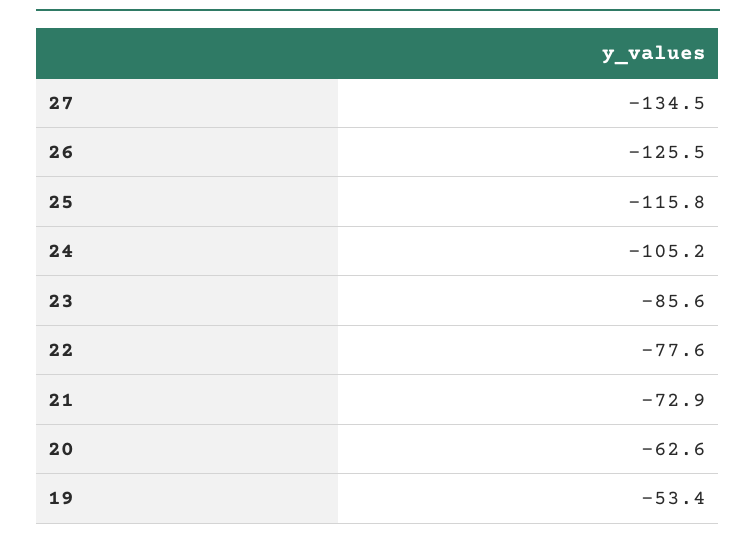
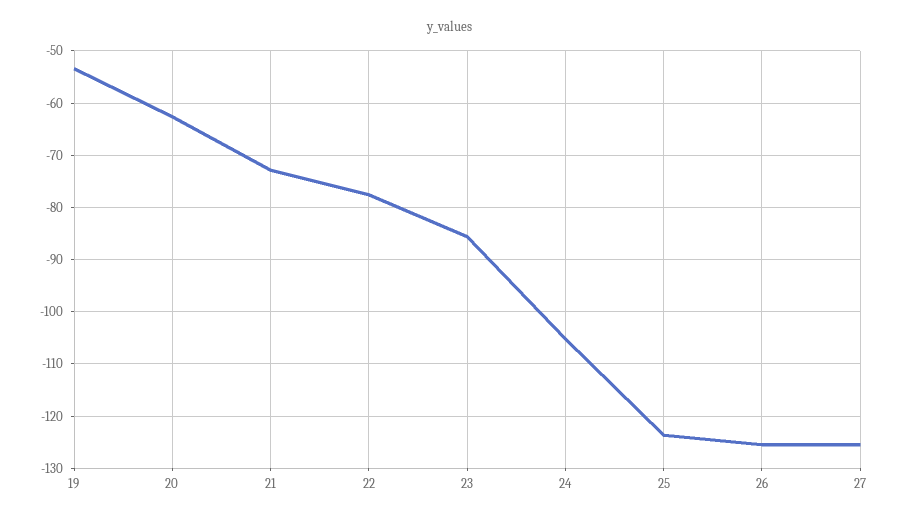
27: -134.5 -> -126
25: -115.8 -> -124

